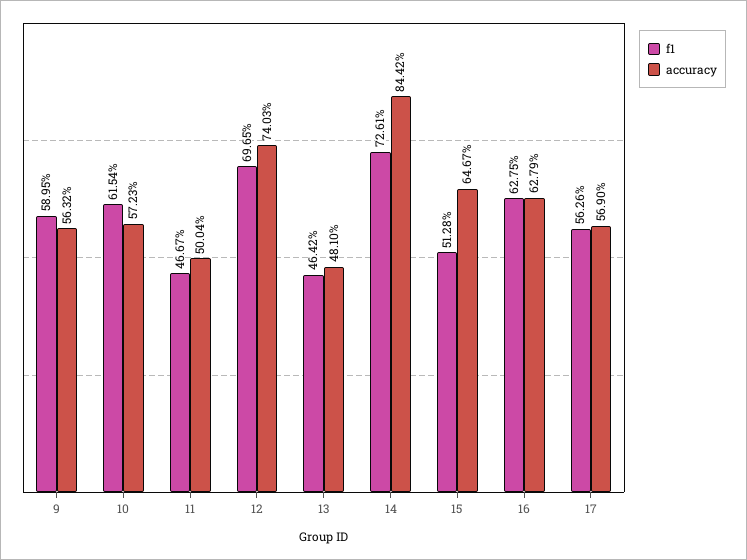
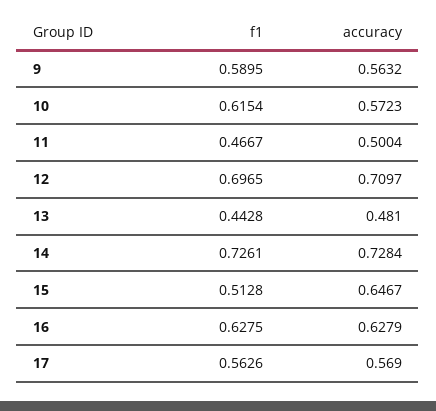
accuracy, 12: 0.7403 -> 0.7097
f1, 13: 0.4642 -> 0.4428
accuracy, 14: 0.8442 -> 0.7284

